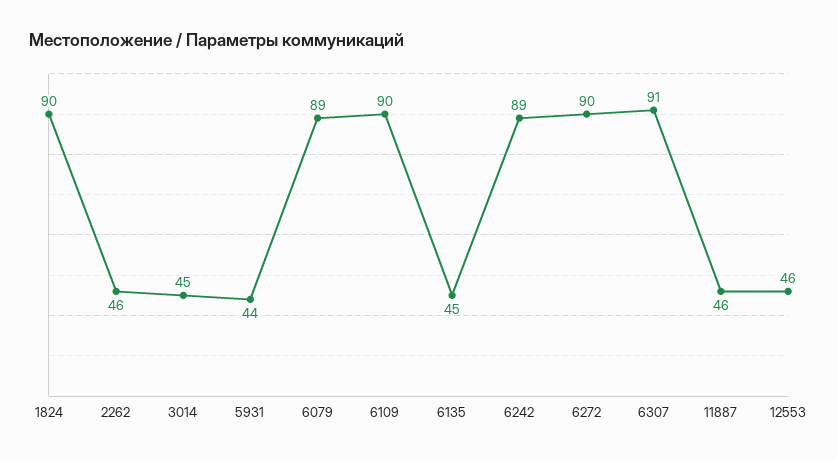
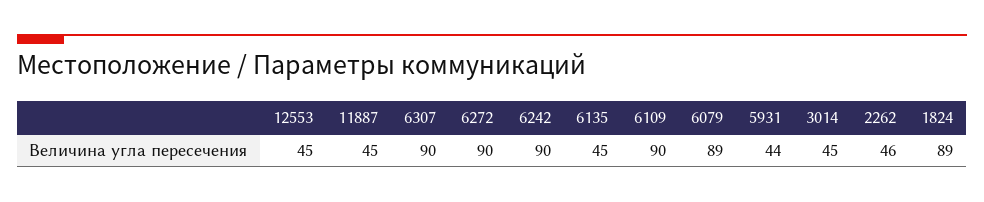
1824: 90 -> 89
6242: 89 -> 90
6307: 91 -> 90
11887: 46 -> 45
12553: 46 -> 45

